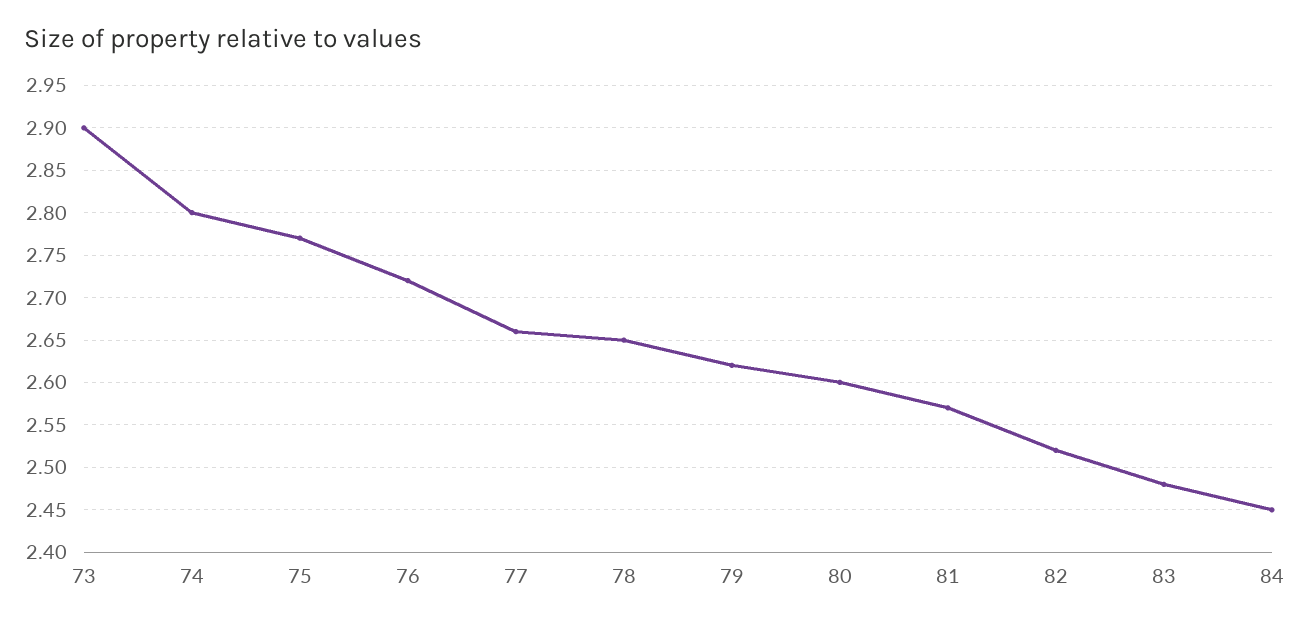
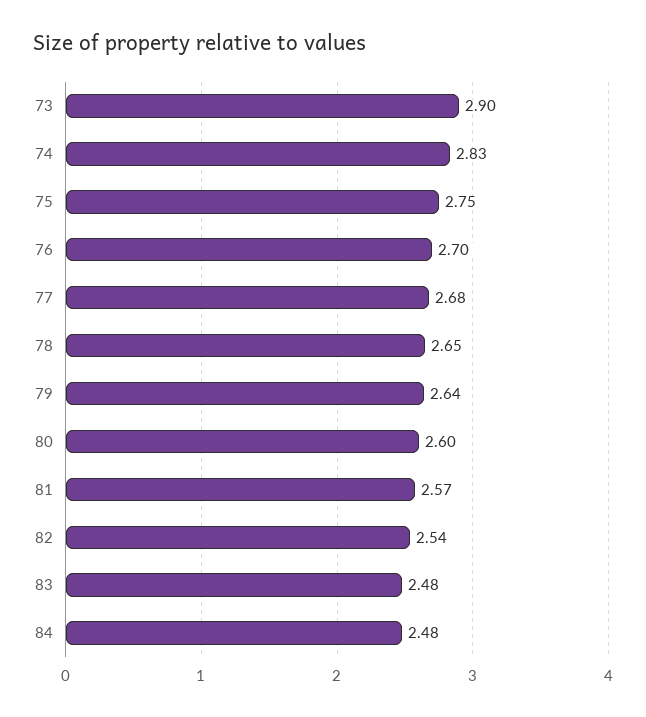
74: 2.8 -> 2.83
75: 2.77 -> 2.75
76: 2.72 -> 2.7
77: 2.66 -> 2.68
79: 2.62 -> 2.64
82: 2.52 -> 2.54
84: 2.45 -> 2.48

